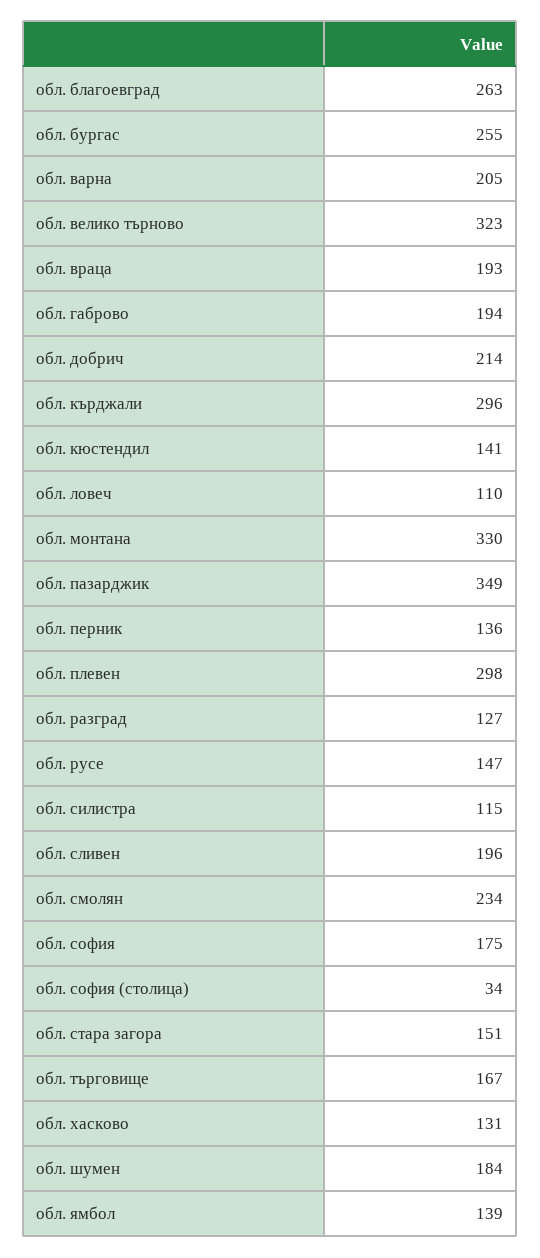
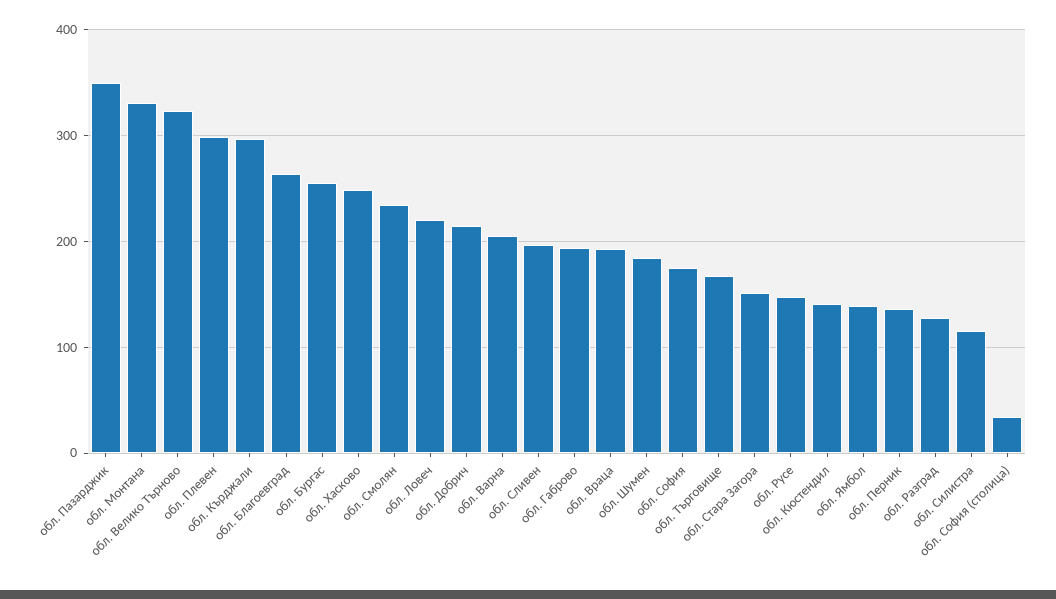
обл. ловеч: 110 -> 220
обл. хасково: 131 -> 250

